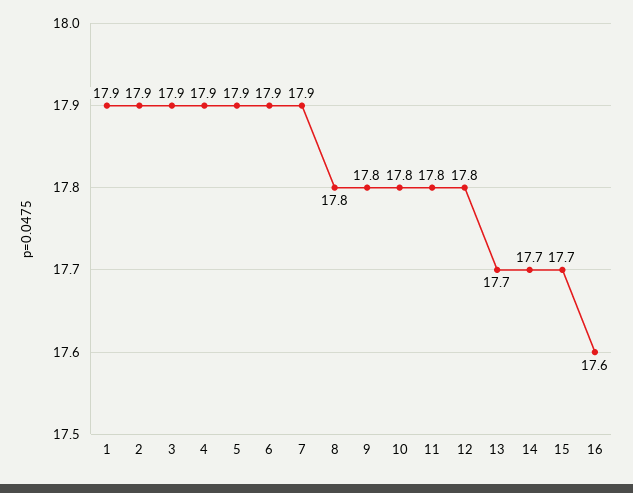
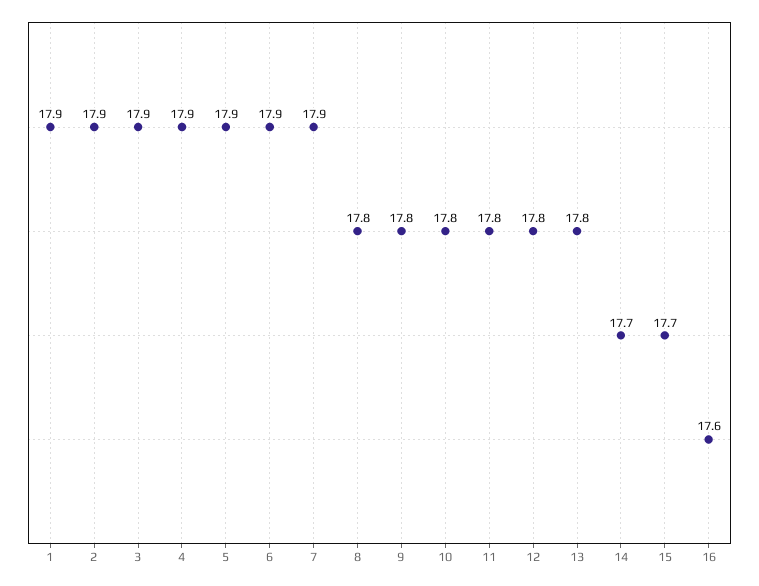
13: 17.7 -> 17.8

